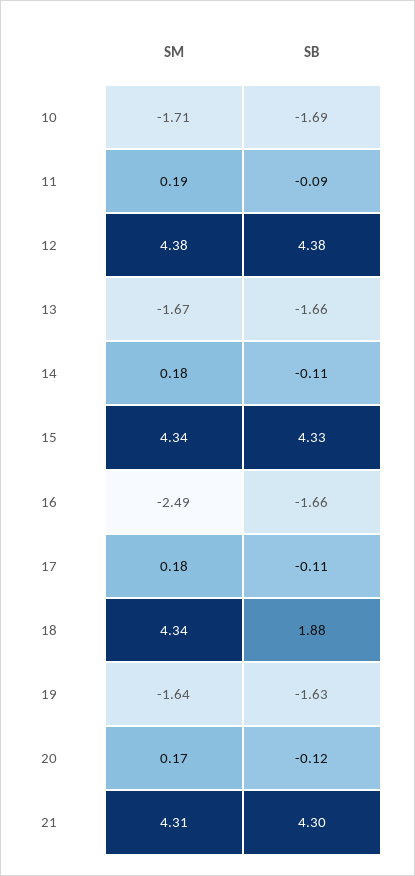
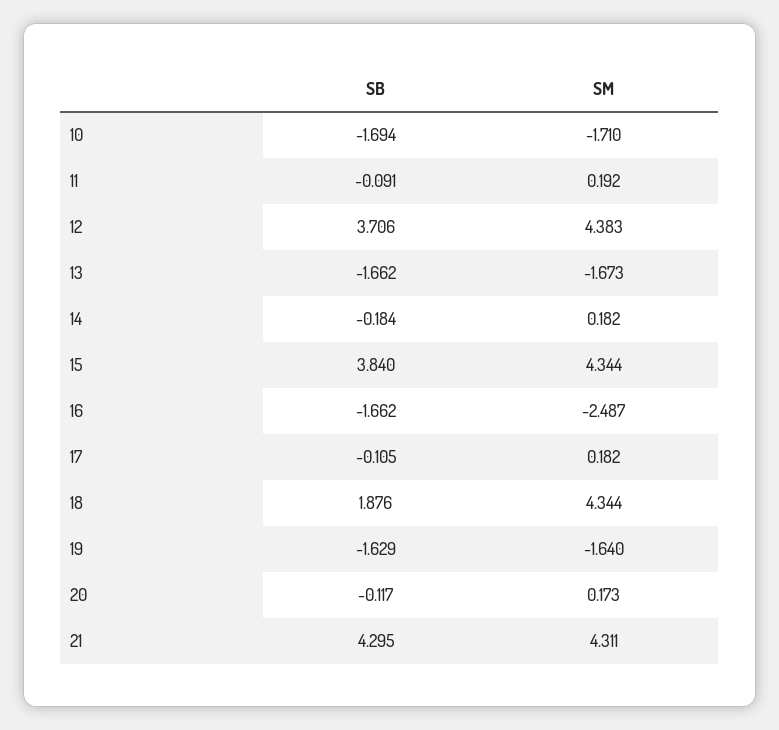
SB, 12: 4.38 -> 3.706
SB, 14: -0.11 -> -0.184
SB, 15: 4.33 -> 3.84

